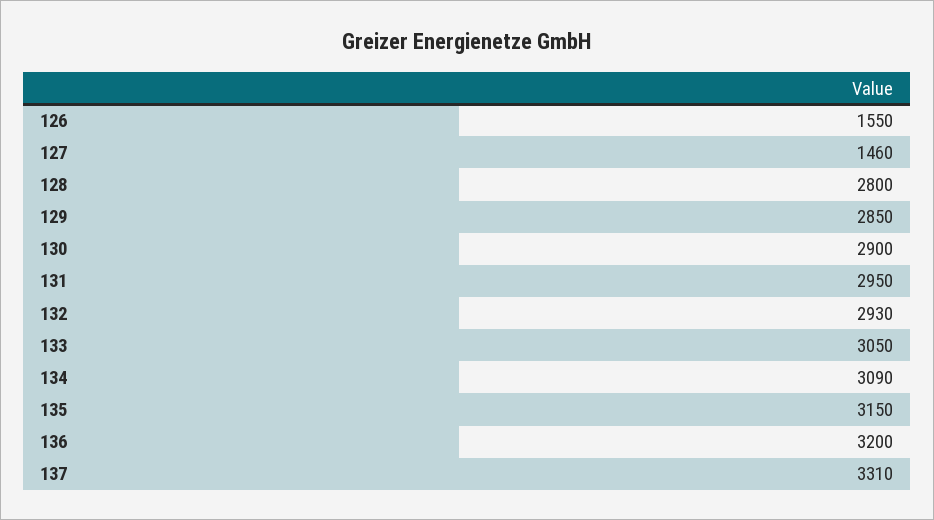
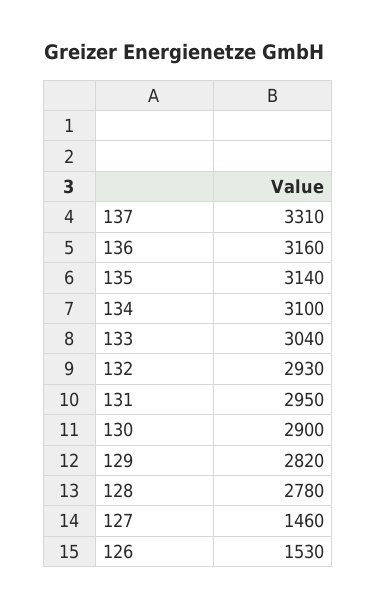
126: 1550 -> 1530
128: 2800 -> 2780
129: 2850 -> 2820
133: 3050 -> 3040
134: 3090 -> 3100
135: 3150 -> 3140
136: 3200 -> 3160

